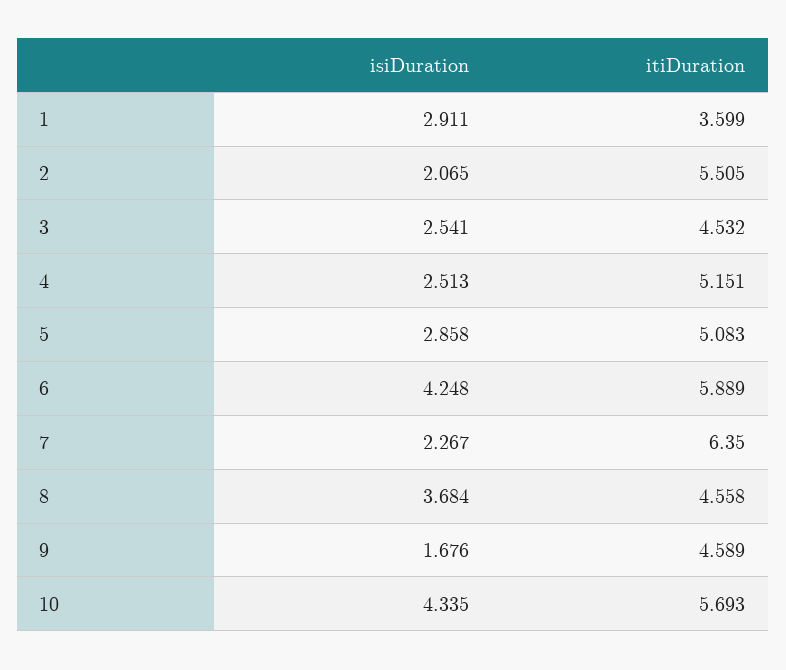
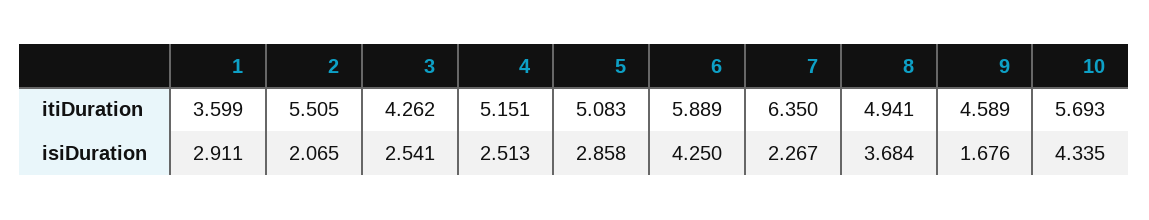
itiDuration, 3: 4.532 -> 4.262
isiDuration, 6: 4.248 -> 4.25
itiDuration, 8: 4.558 -> 4.941

